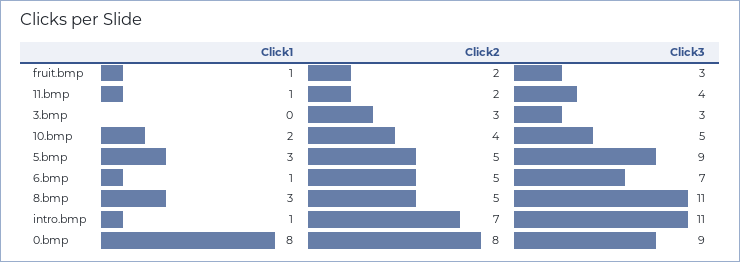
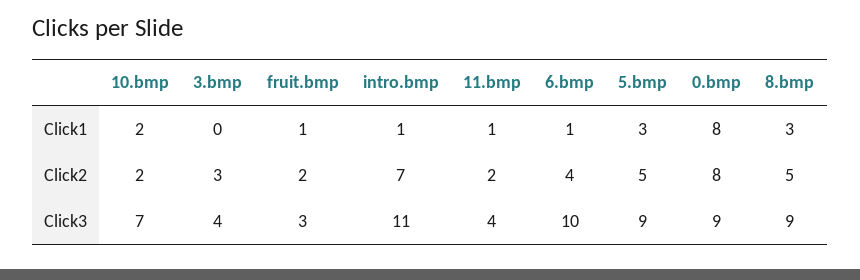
Click3, 3.bmp: 3 -> 4
Click2, 10.bmp: 4 -> 2
Click3, 10.bmp: 5 -> 7
Click2, 6.bmp: 5 -> 4
Click3, 6.bmp: 7 -> 10
Click3, 8.bmp: 11 -> 9

